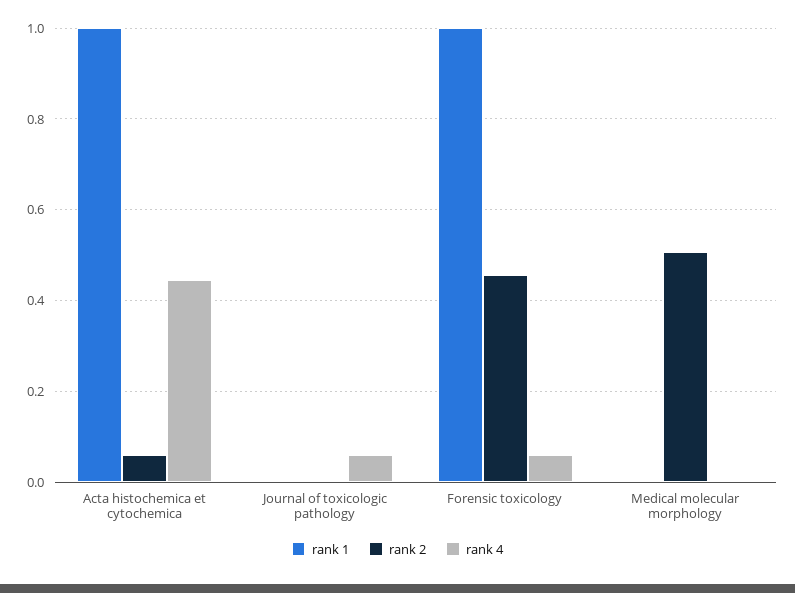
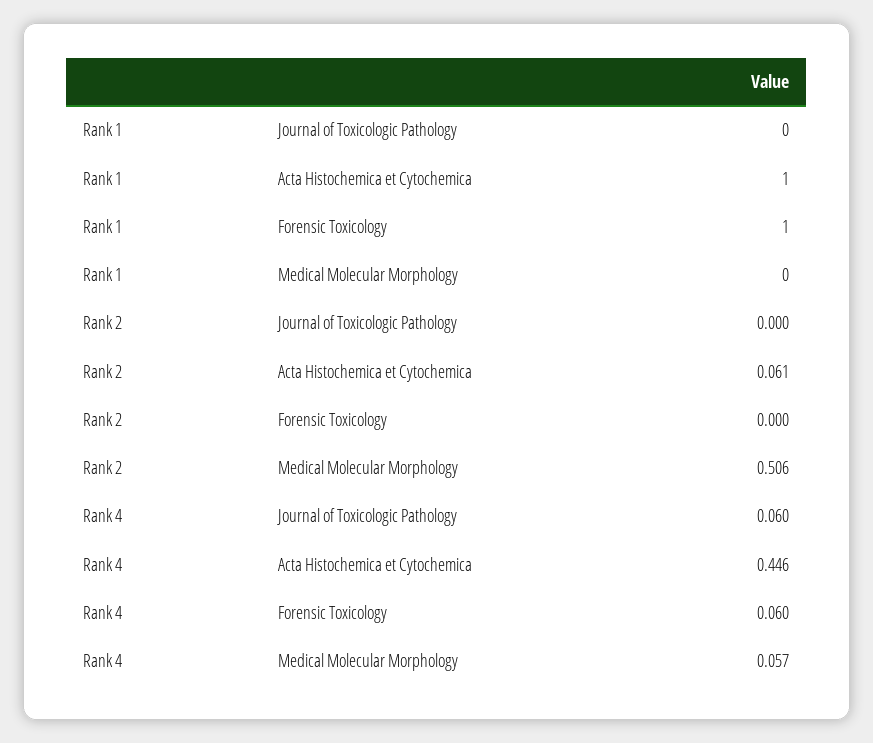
rank 2, Forensic toxicology: 0.46 -> 0
rank 4, Medical molecular morphology: 0 -> 0.057

